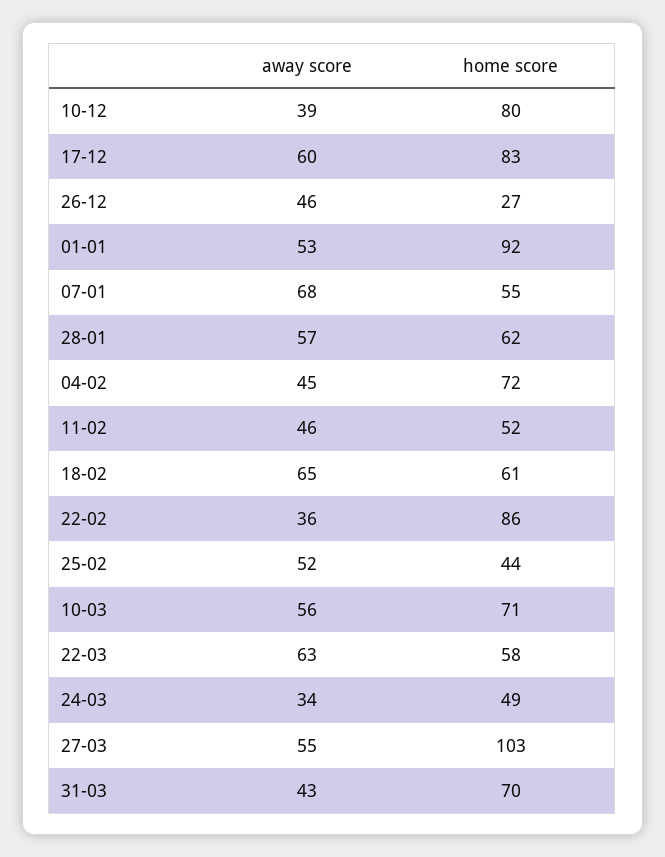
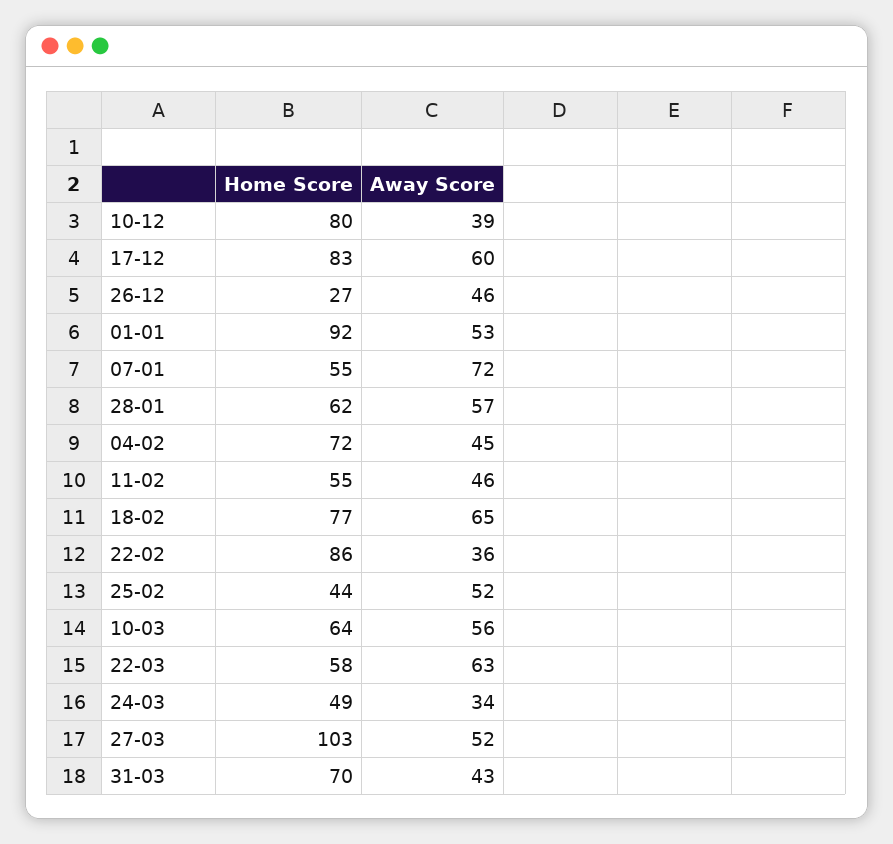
away score, 07-01: 68 -> 72
home score, 11-02: 52 -> 55
home score, 18-02: 61 -> 77
home score, 10-03: 71 -> 64
away score, 27-03: 55 -> 52

